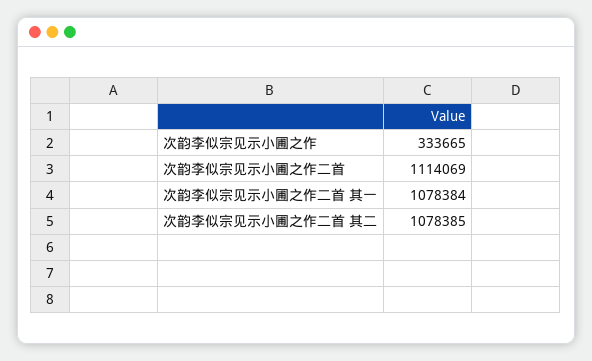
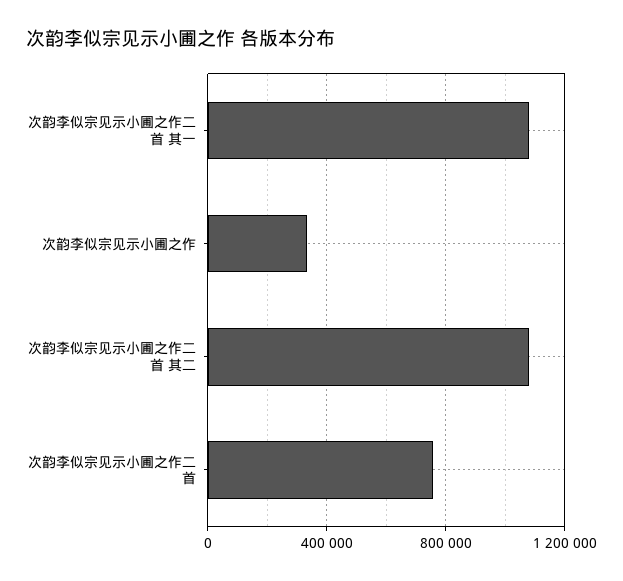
次韵李似宗见示小圃之作二首: 1114069 -> 750000

